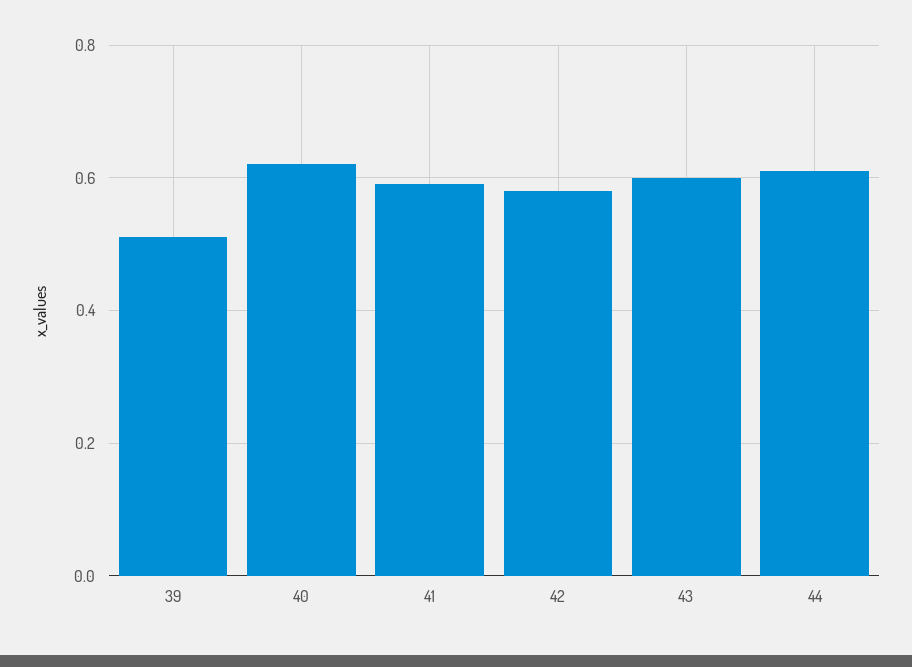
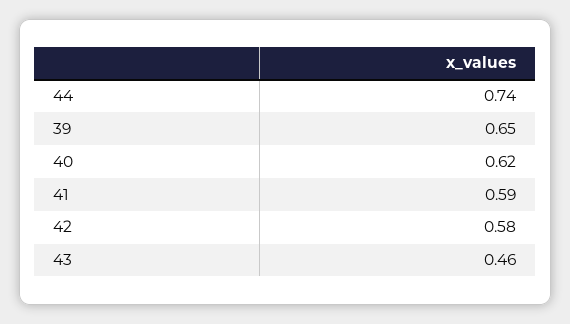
39: 0.5 -> 0.65
43: 0.6 -> 0.46
44: 0.6 -> 0.74

